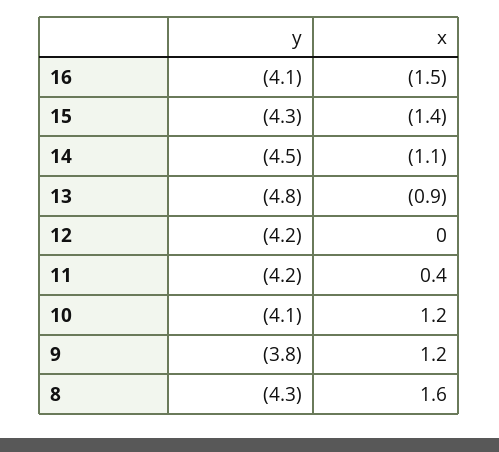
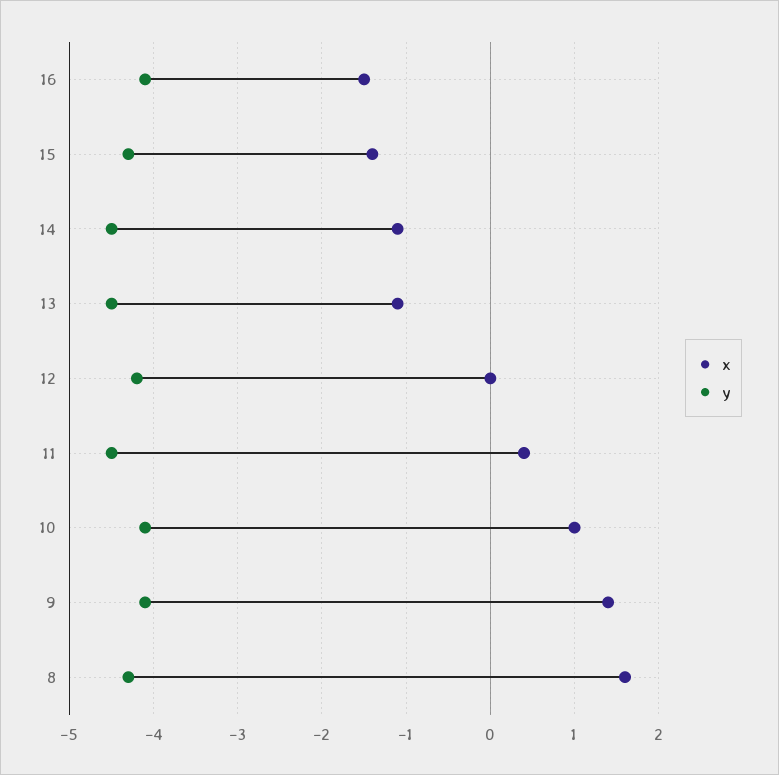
y, 13: -4.8 -> -4.5
x, 13: -0.9 -> -1.1
y, 11: -4.2 -> -4.5
x, 10: 1.2 -> 1
y, 9: -3.8 -> -4.1
x, 9: 1.2 -> 1.4

